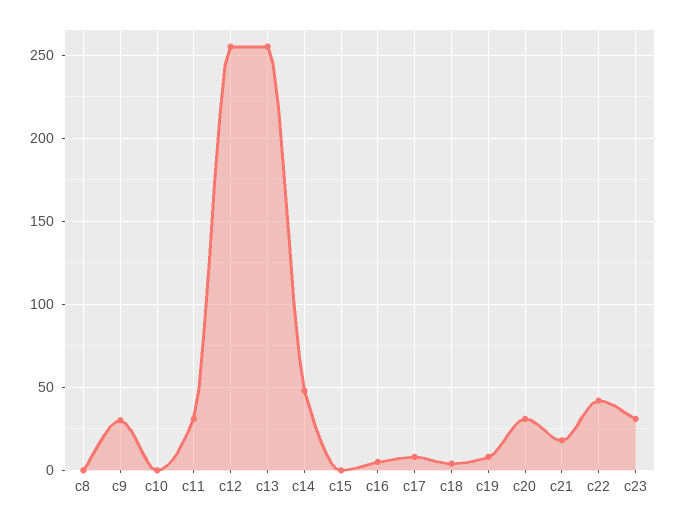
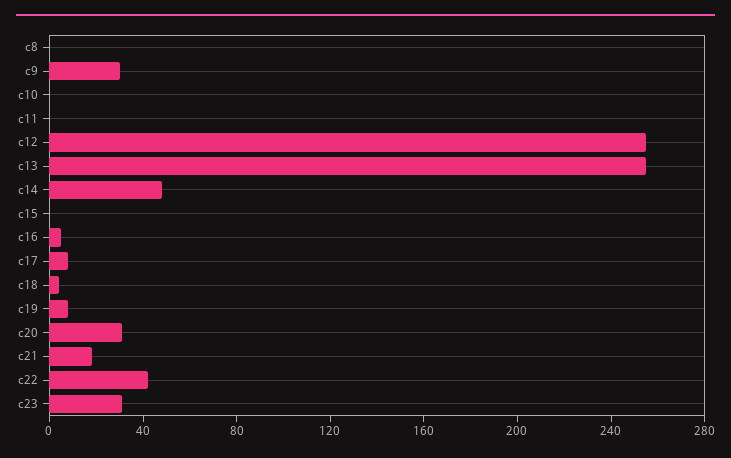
c11: 30 -> 0

